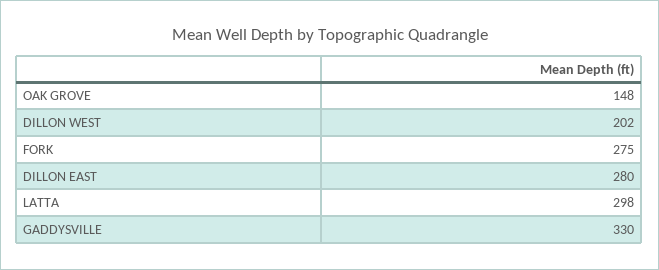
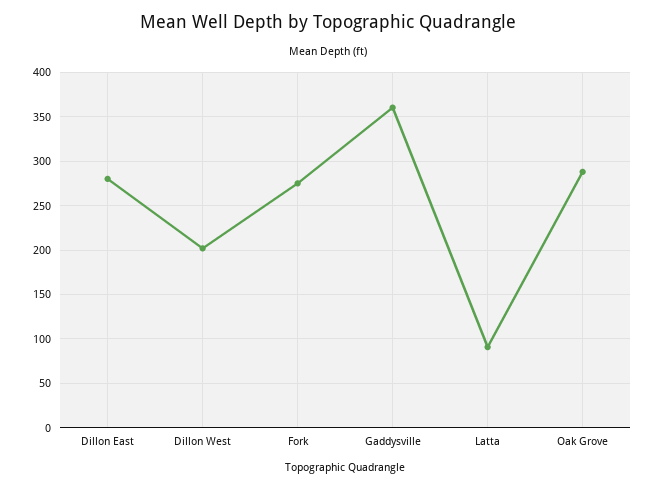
OAK GROVE: 148 -> 290
LATTA: 298 -> 90
GADDYSVILLE: 330 -> 360

